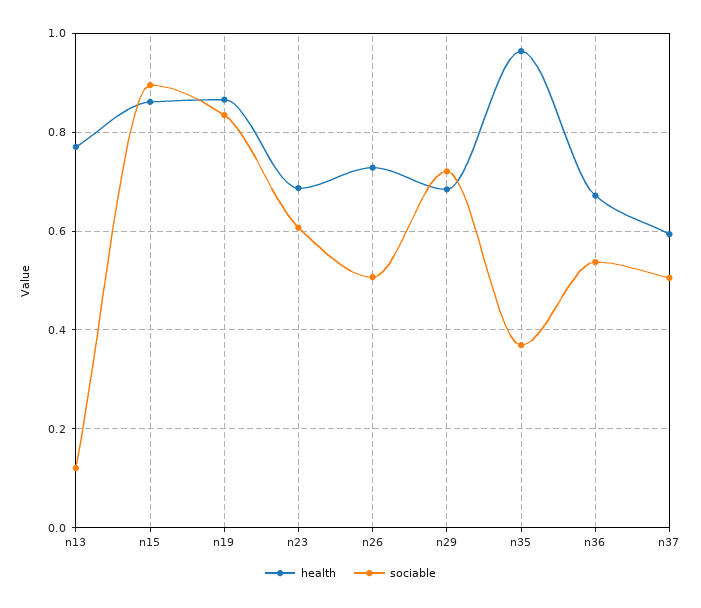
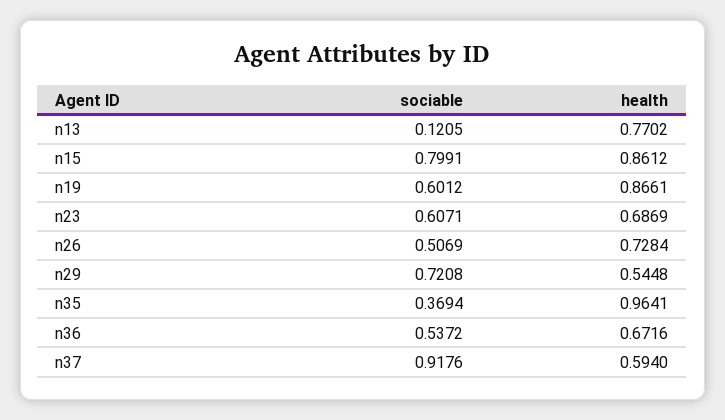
sociable, n15: 0.9 -> 0.7991
sociable, n19: 0.84 -> 0.6012
health, n29: 0.68 -> 0.5448
sociable, n37: 0.5 -> 0.9176

